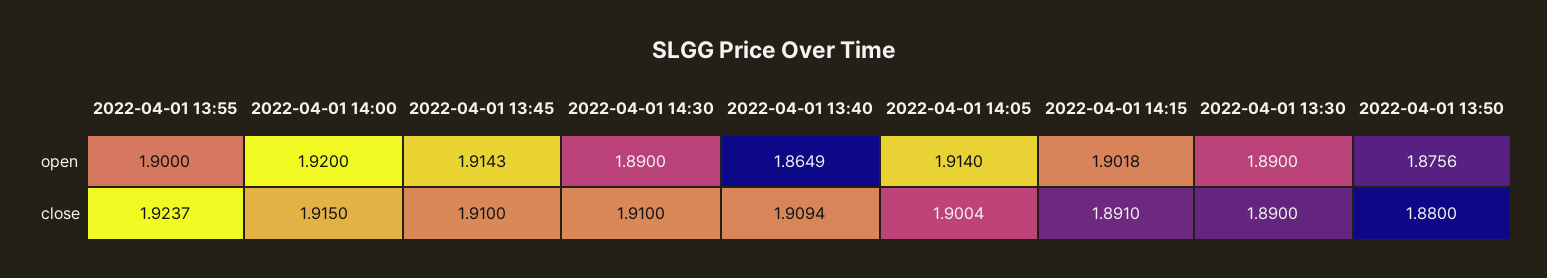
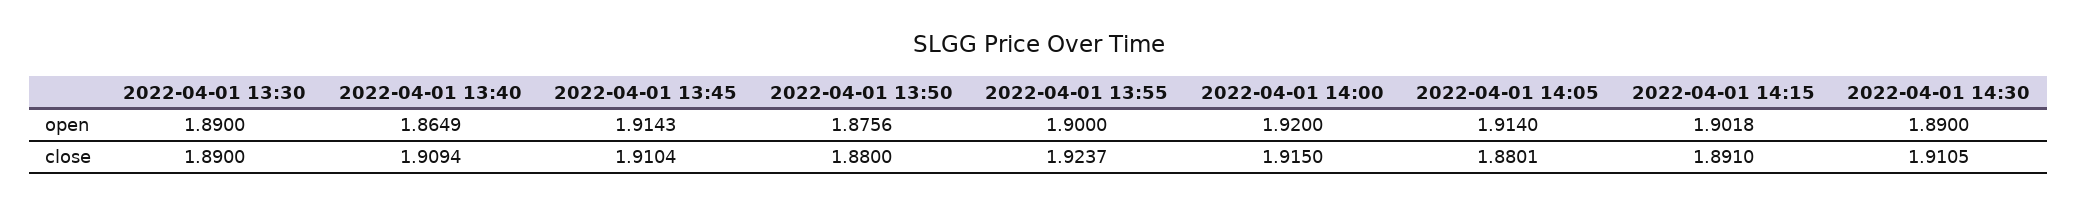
2022-04-01 13:45, close: 1.91 -> 1.9104
2022-04-01 14:30, close: 1.91 -> 1.9105
2022-04-01 14:05, close: 1.9004 -> 1.8801

